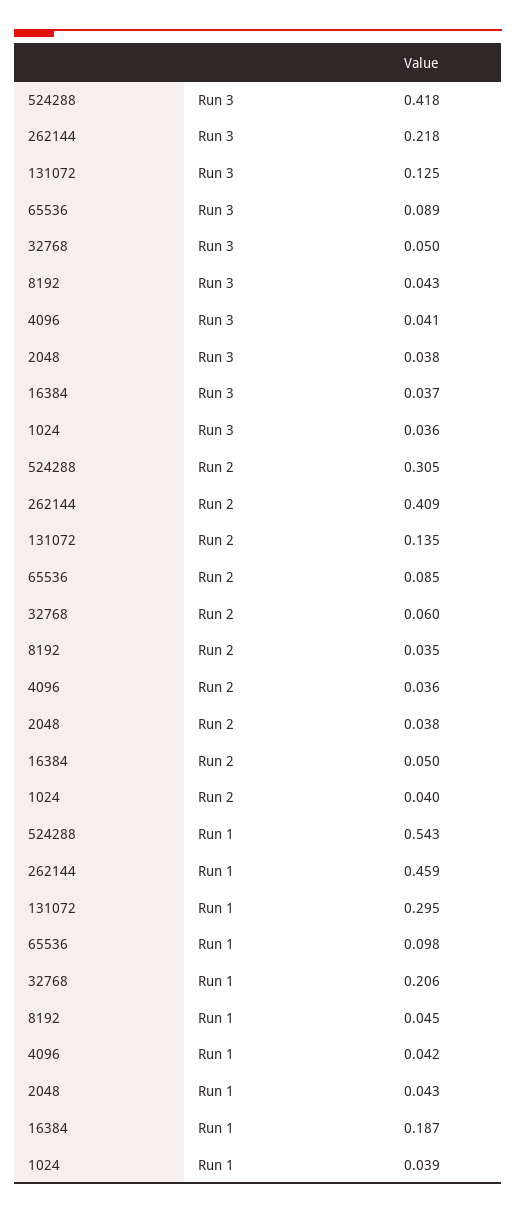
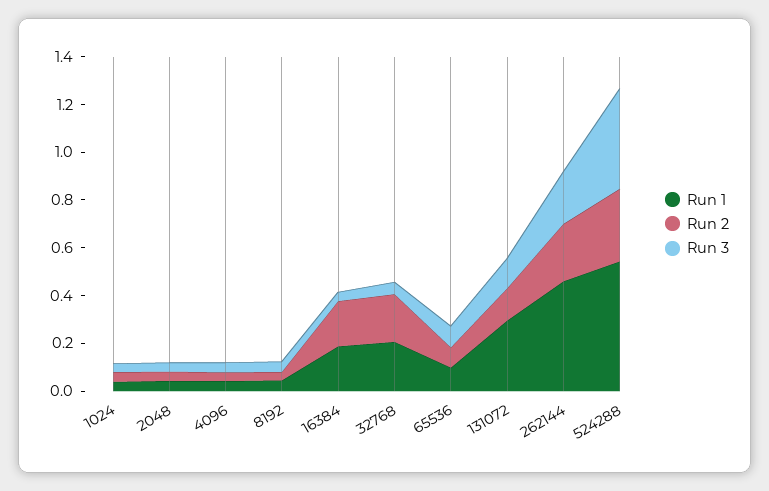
Run 2, 262144: 0.409 -> 0.25
Run 2, 32768: 0.06 -> 0.2
Run 2, 16384: 0.05 -> 0.2

